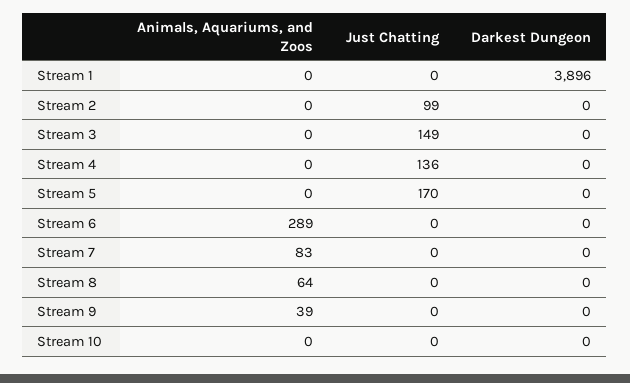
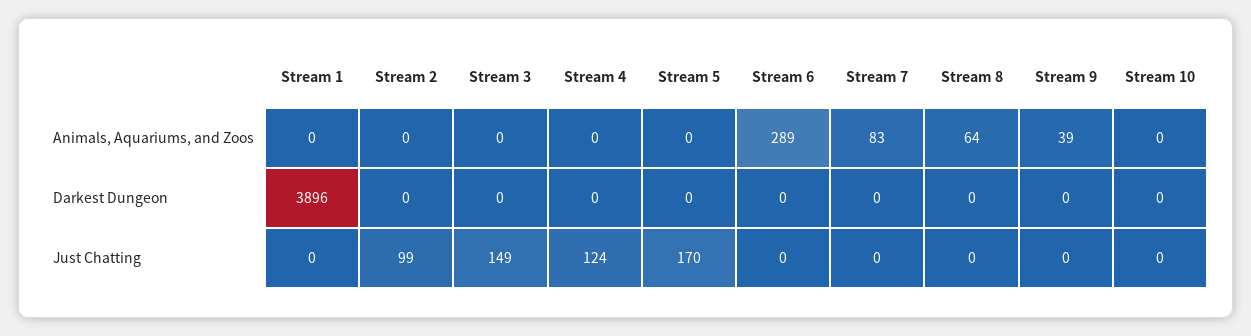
Just Chatting, Stream 4: 136 -> 124

